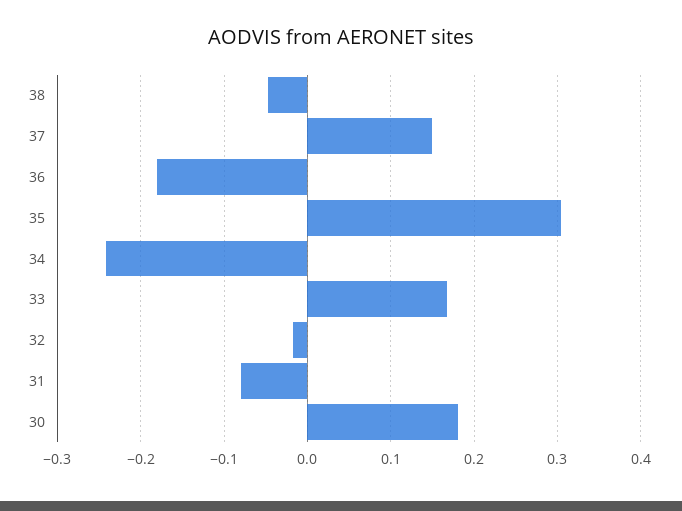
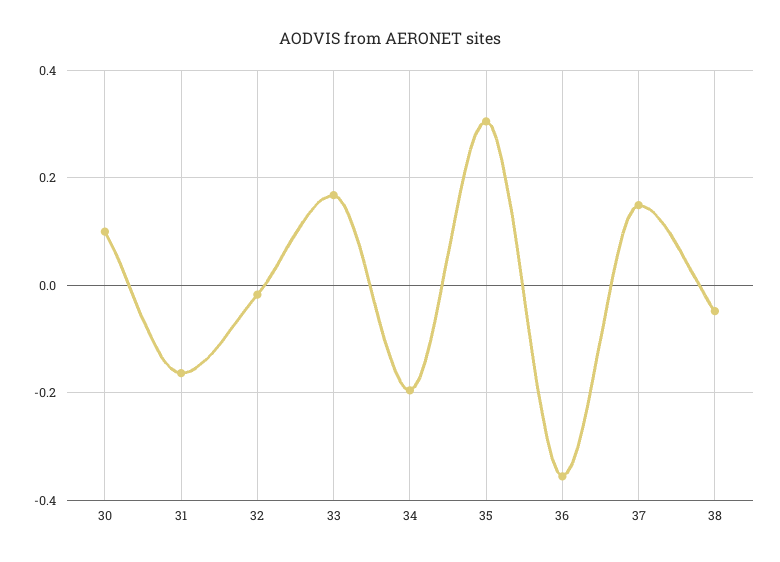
36: -0.18 -> -0.36
34: -0.24 -> -0.2
31: -0.08 -> -0.16
30: 0.18 -> 0.1

